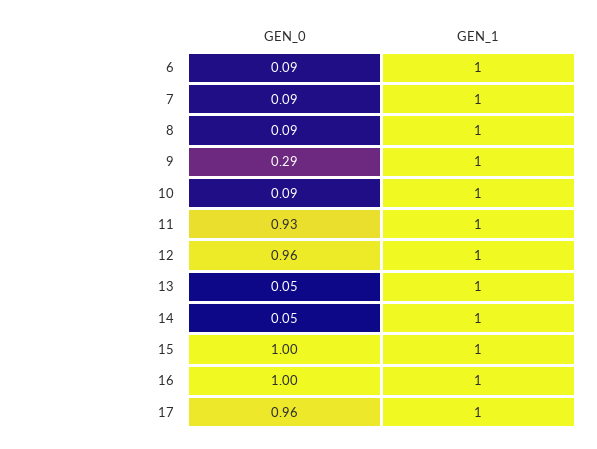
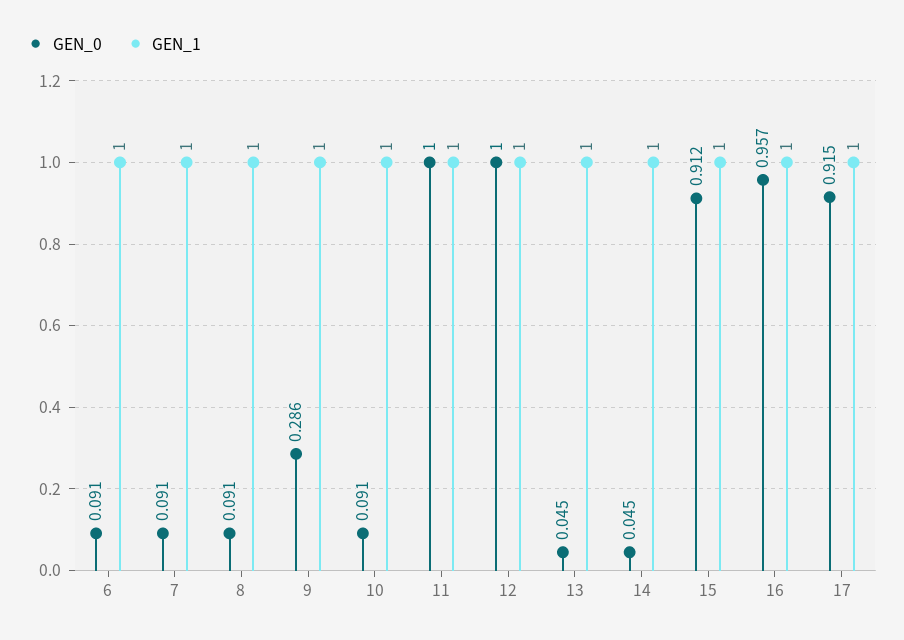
GEN_0, 11: 0.93 -> 1
GEN_0, 12: 0.96 -> 1
GEN_0, 15: 1 -> 0.912
GEN_0, 16: 1 -> 0.957
GEN_0, 17: 0.96 -> 0.915

